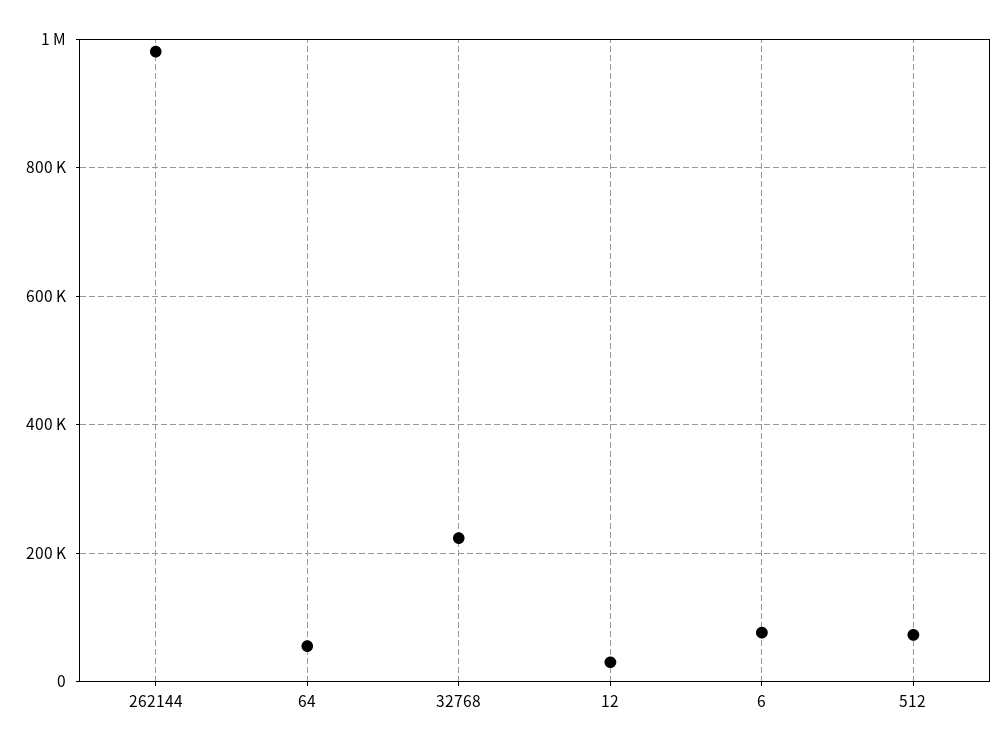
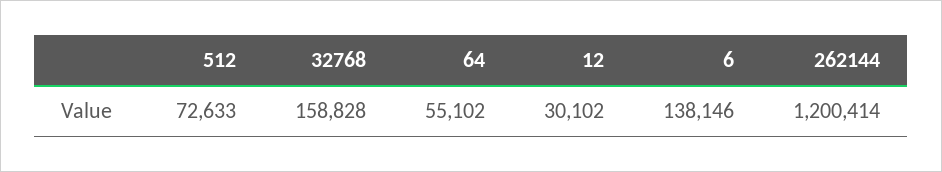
262144: 980000 -> 1200414
32768: 220000 -> 158828
6: 80000 -> 138146

